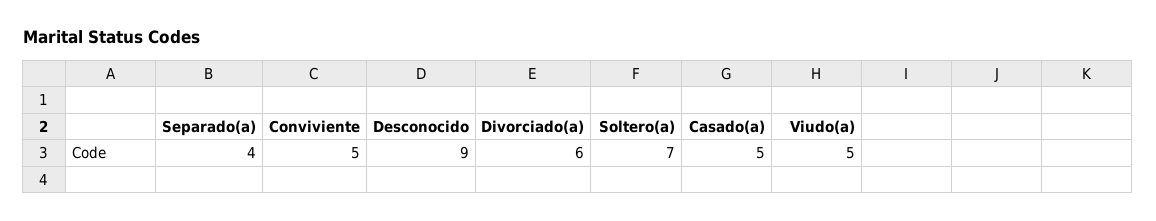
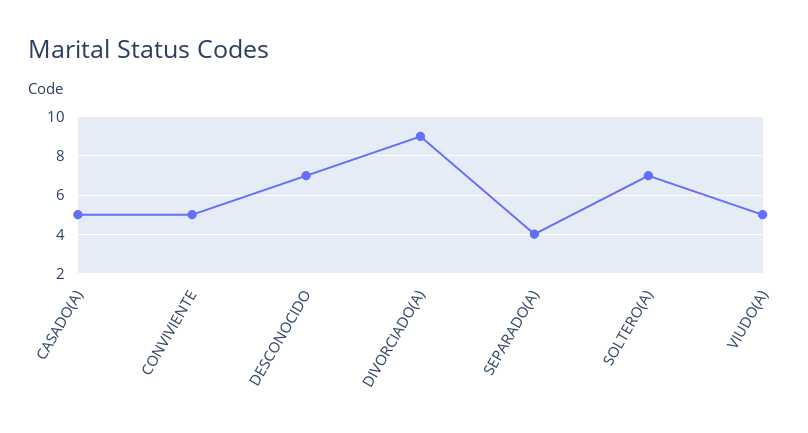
Desconocido: 9 -> 7
Divorciado(a): 6 -> 9

